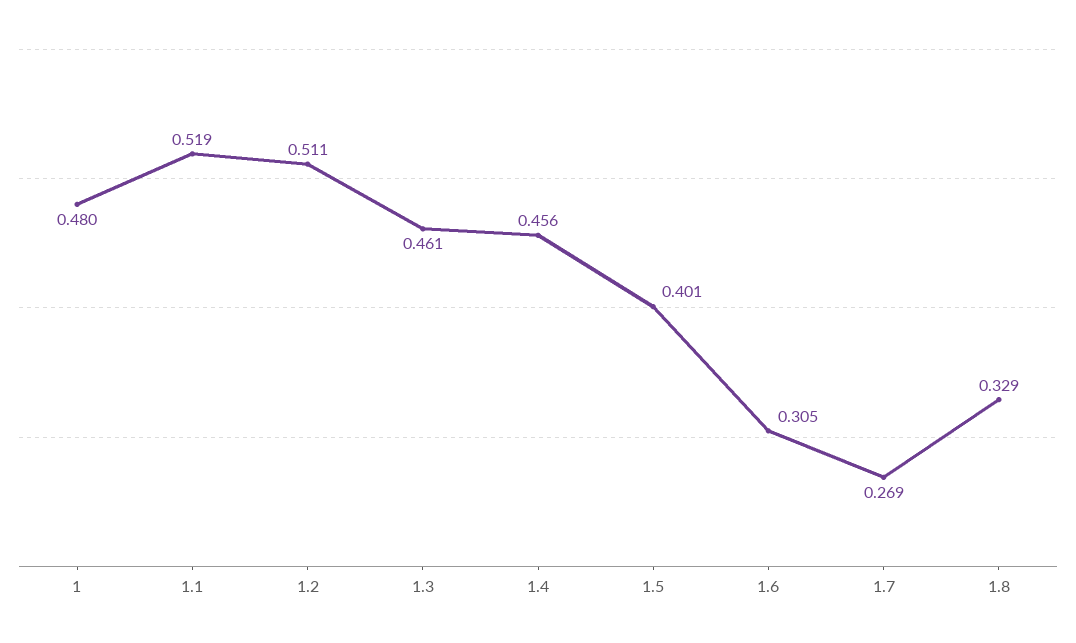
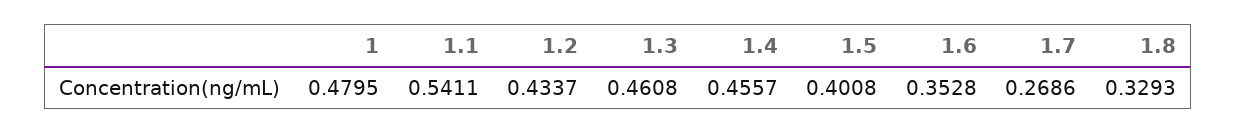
1.1: 0.519 -> 0.5411
1.2: 0.511 -> 0.4337
1.6: 0.305 -> 0.3528

